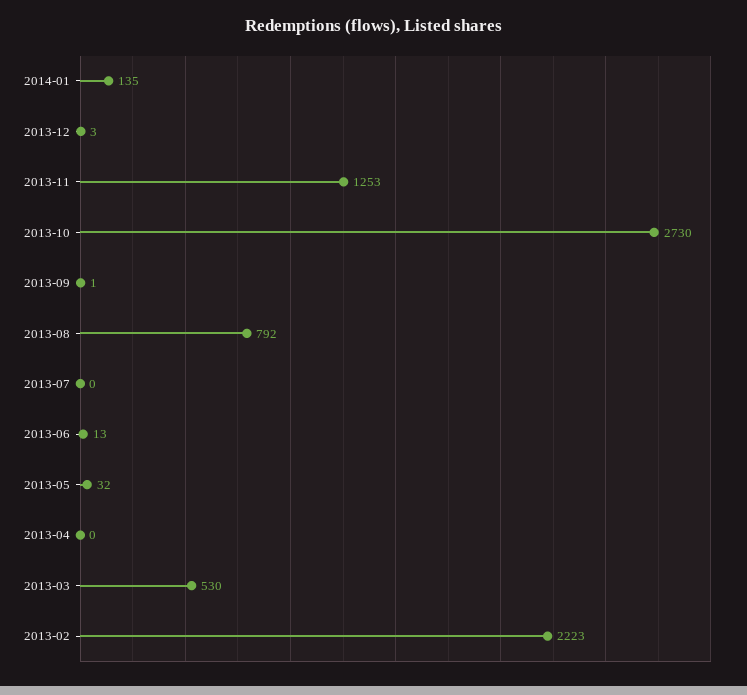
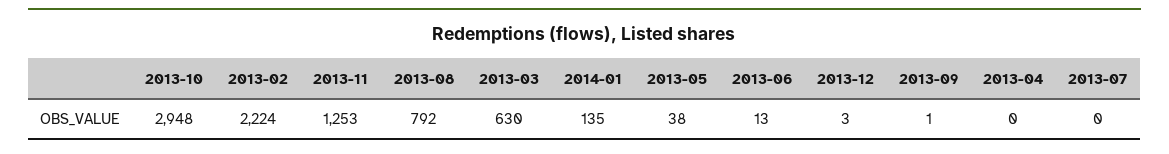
2013-10: 2730 -> 2948
2013-05: 32 -> 38
2013-03: 530 -> 630
2013-02: 2223 -> 2224

